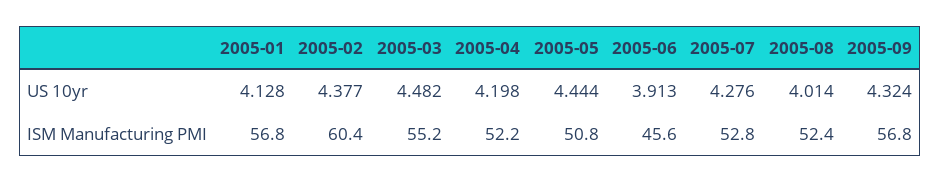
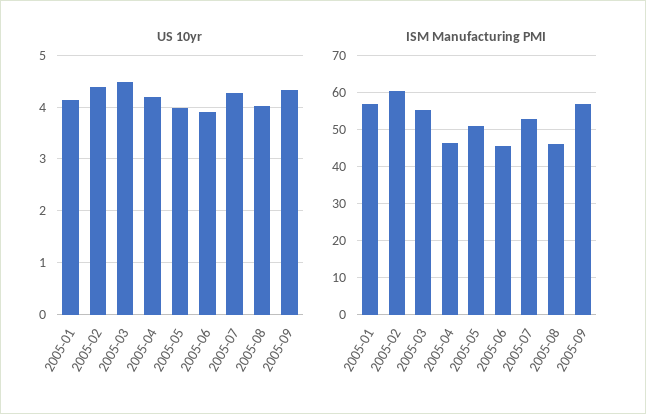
US 10yr, 2005-05: 4.444 -> 4
ISM Manufacturing PMI, 2005-04: 52.2 -> 46
ISM Manufacturing PMI, 2005-08: 52.4 -> 46

